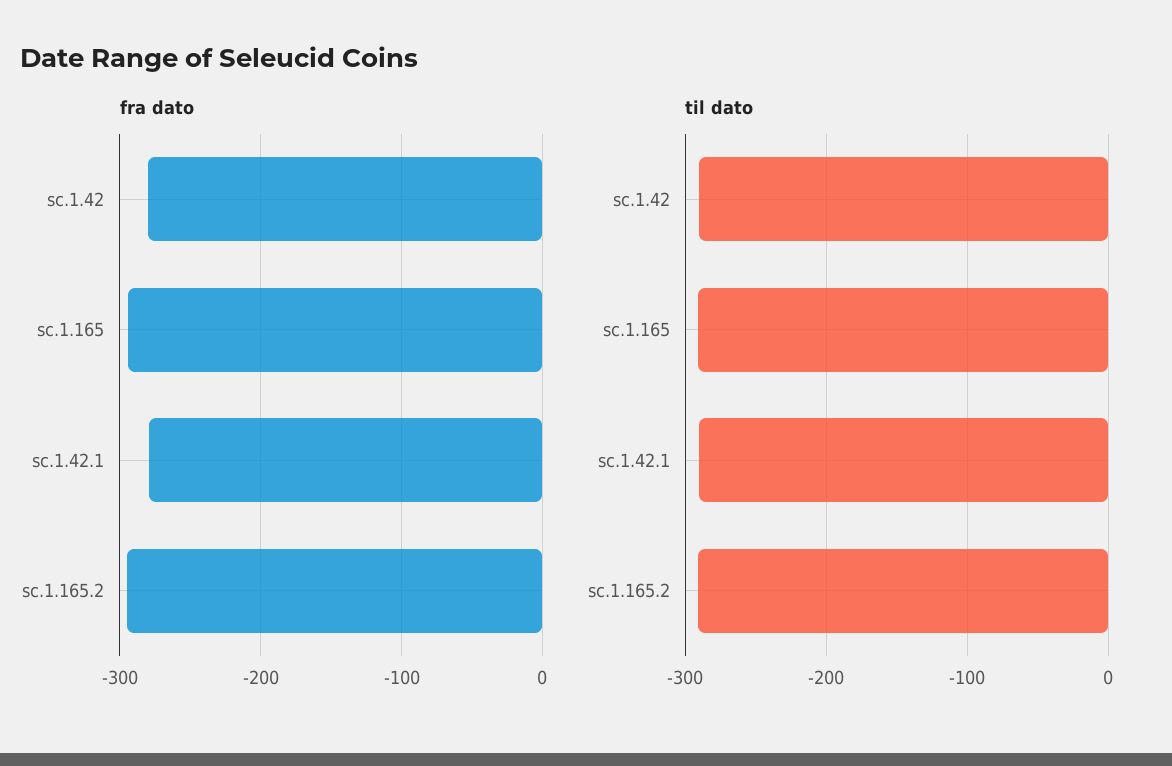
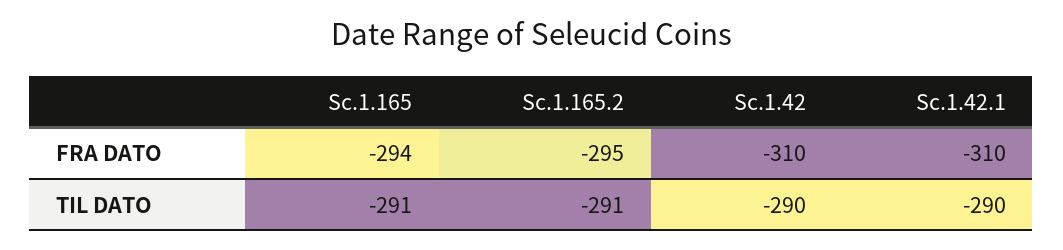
fra dato, sc.1.42: -280 -> -310
fra dato, sc.1.42.1: -280 -> -310

